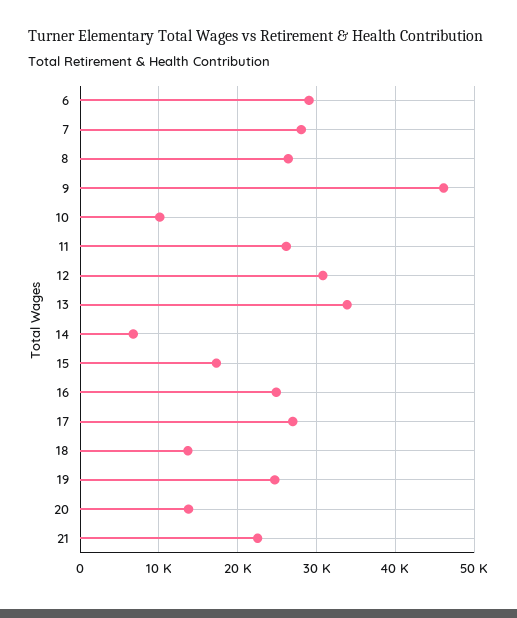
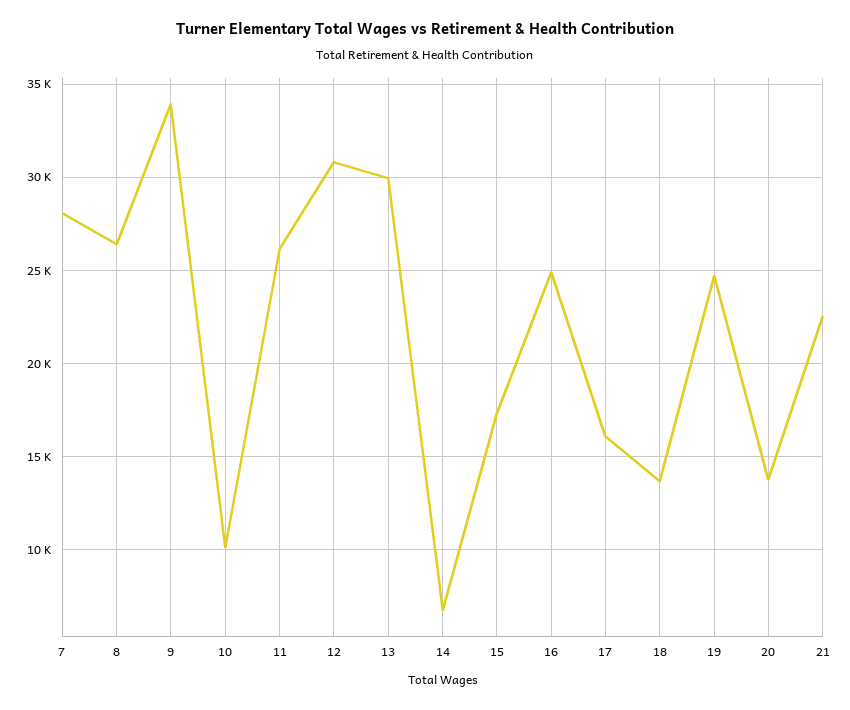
6: 29000 -> none
9: 46000 -> 34000
13: 34000 -> 30000
17: 27000 -> 16000

